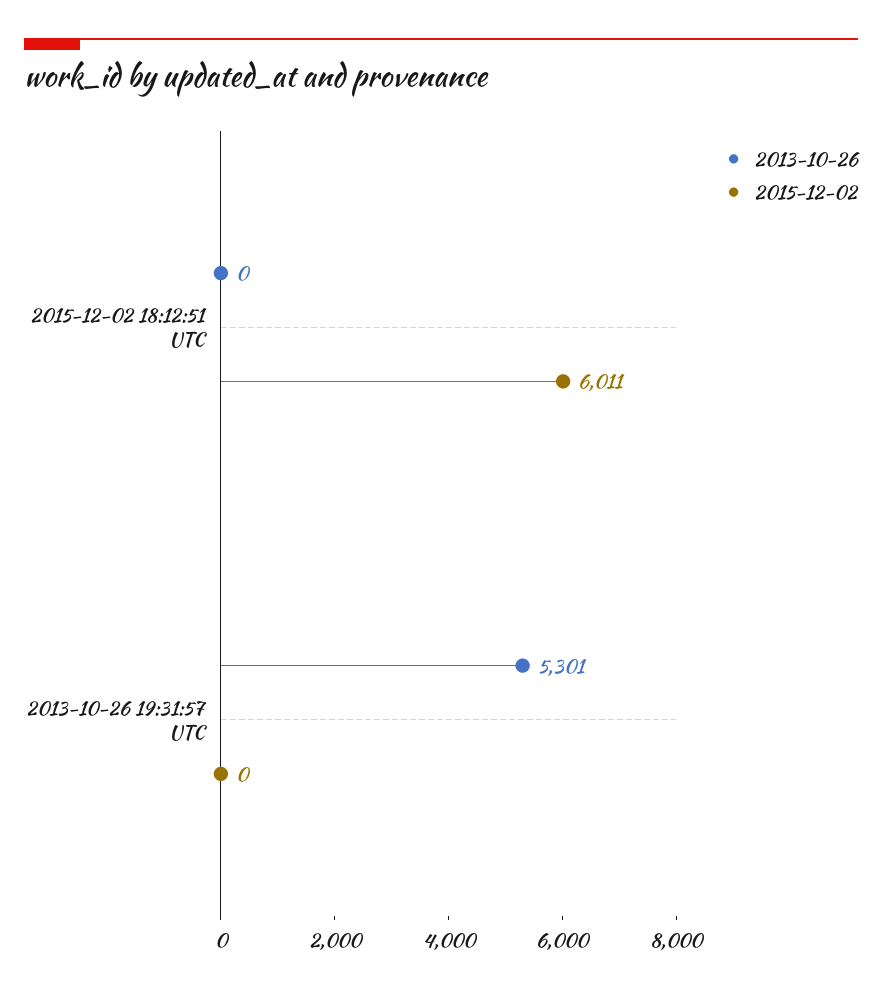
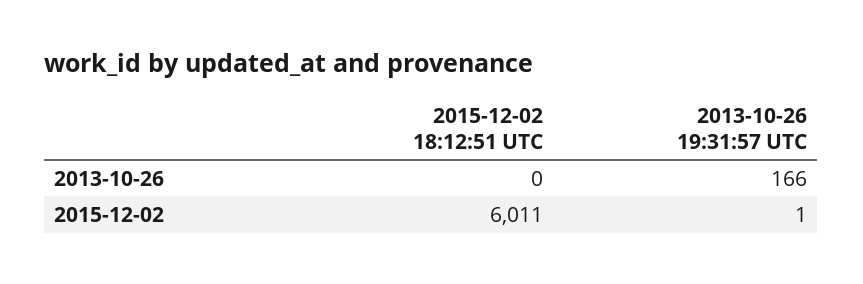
2013-10-26, 2013-10-26 19:31:57 UTC: 5301 -> 166
2015-12-02, 2013-10-26 19:31:57 UTC: 0 -> 1

